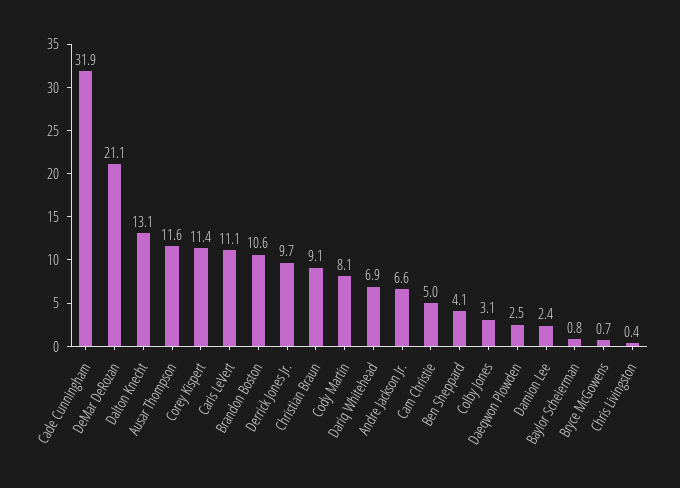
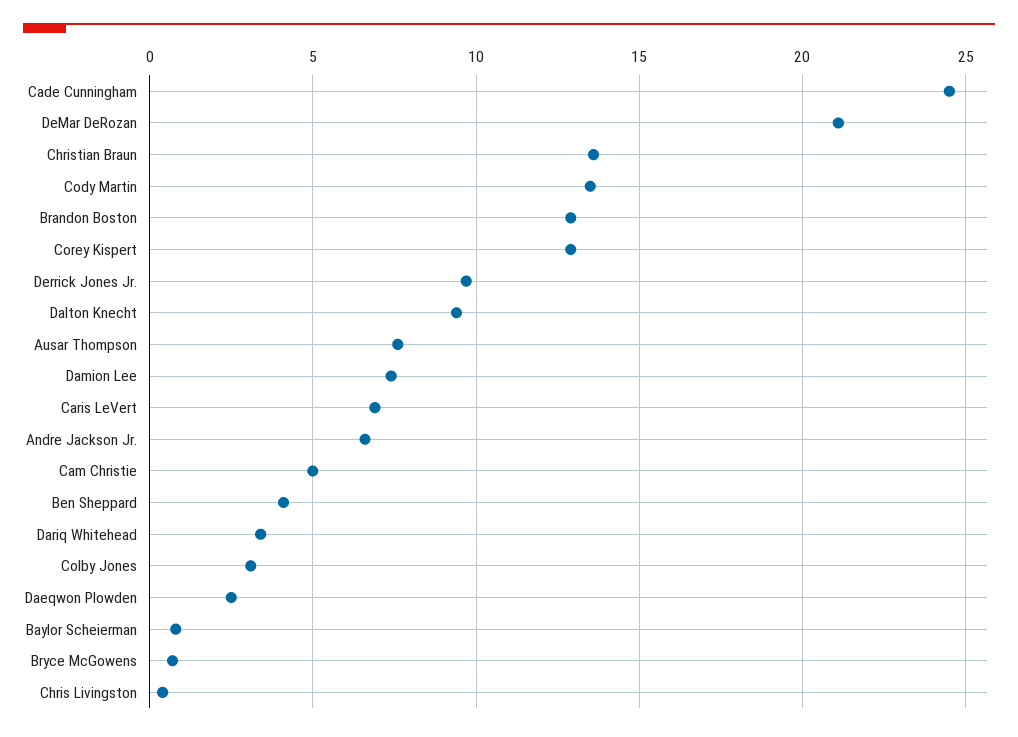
Cade Cunningham: 31.9 -> 24.5
Dalton Knecht: 13.1 -> 9.5
Ausar Thompson: 11.6 -> 7.5
Corey Kispert: 11.4 -> 13
Caris LeVert: 11.1 -> 7
Brandon Boston: 10.6 -> 13
Christian Braun: 9.1 -> 13.5
Cody Martin: 8.1 -> 13.5
Dariq Whitehead: 6.9 -> 3.5
Damion Lee: 2.4 -> 7.5

